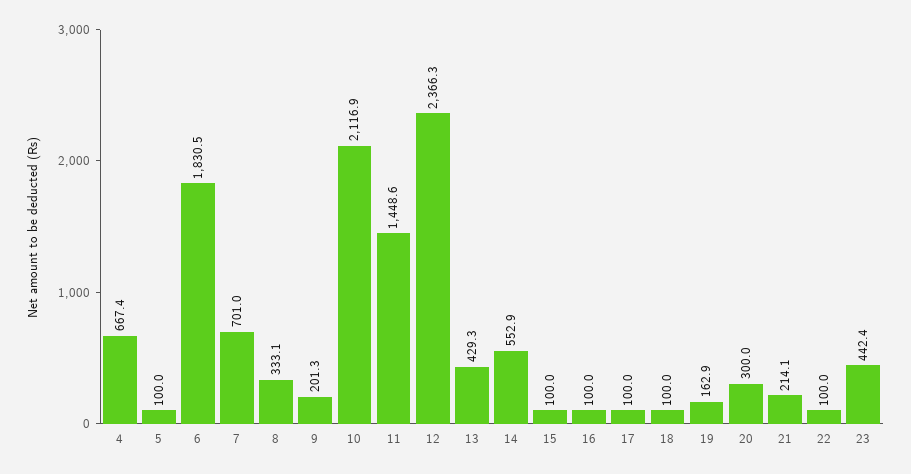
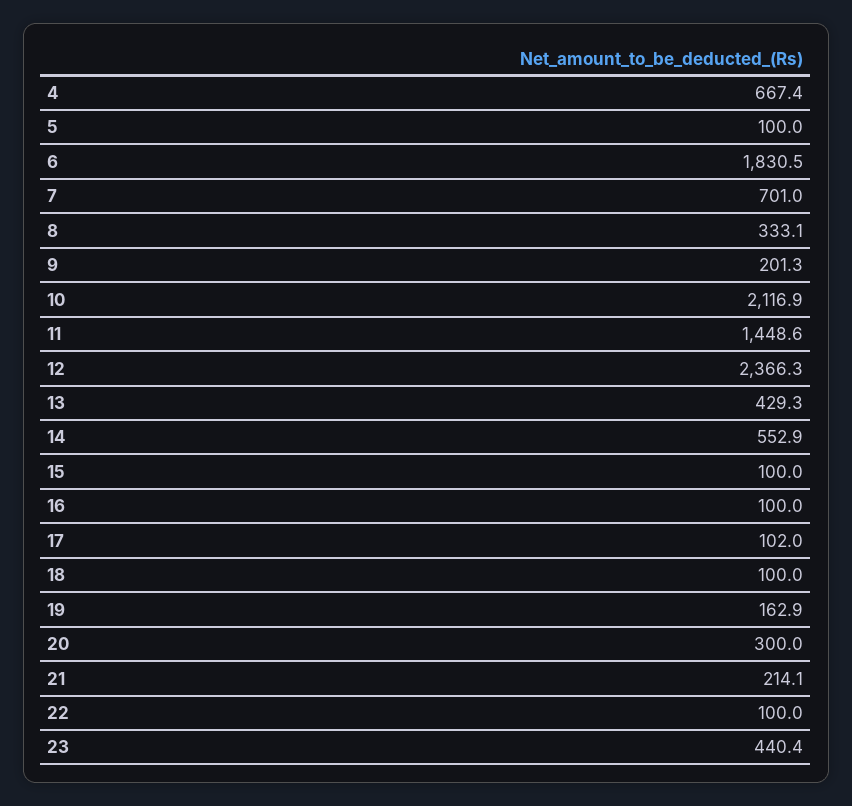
17: 100 -> 102
23: 442.4 -> 440.4

